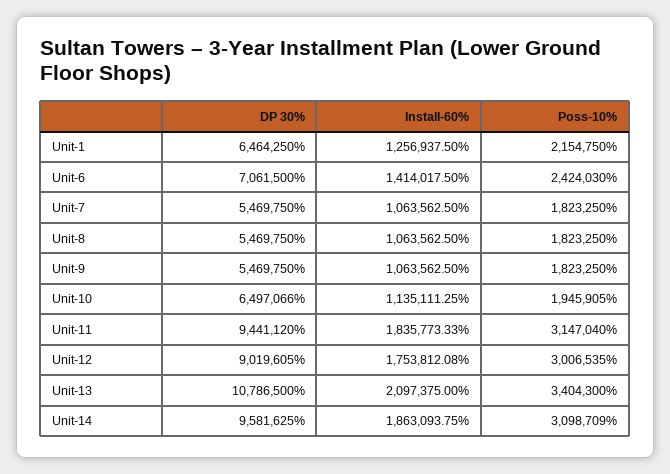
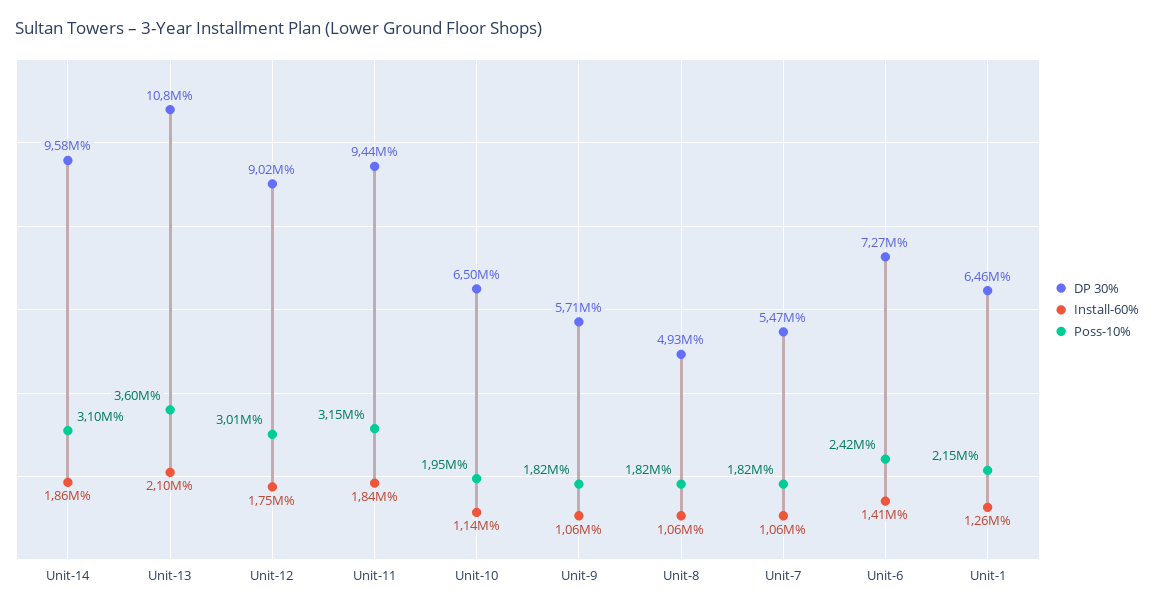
DP 30%, Unit-6: 7061500 -> 7270000
DP 30%, Unit-8: 5469750 -> 4930000
DP 30%, Unit-9: 5469750 -> 5710000
Poss-10%, Unit-13: 3404300 -> 3600000

